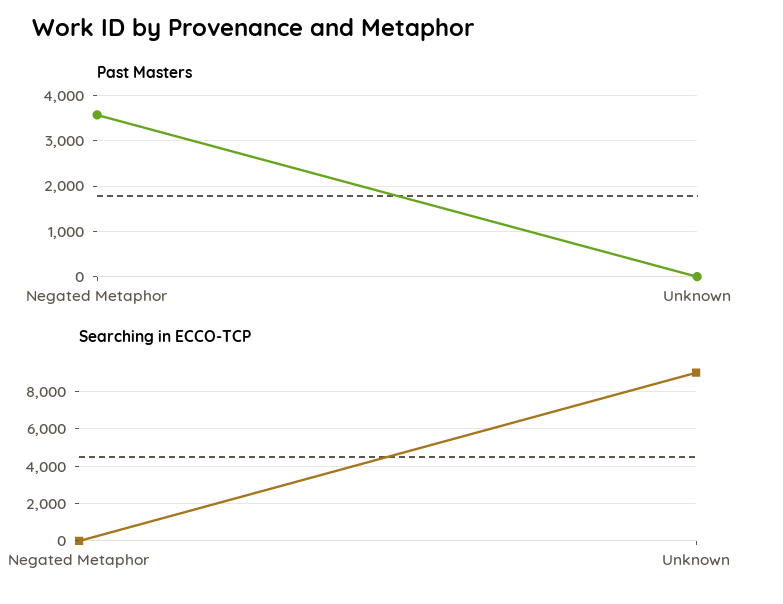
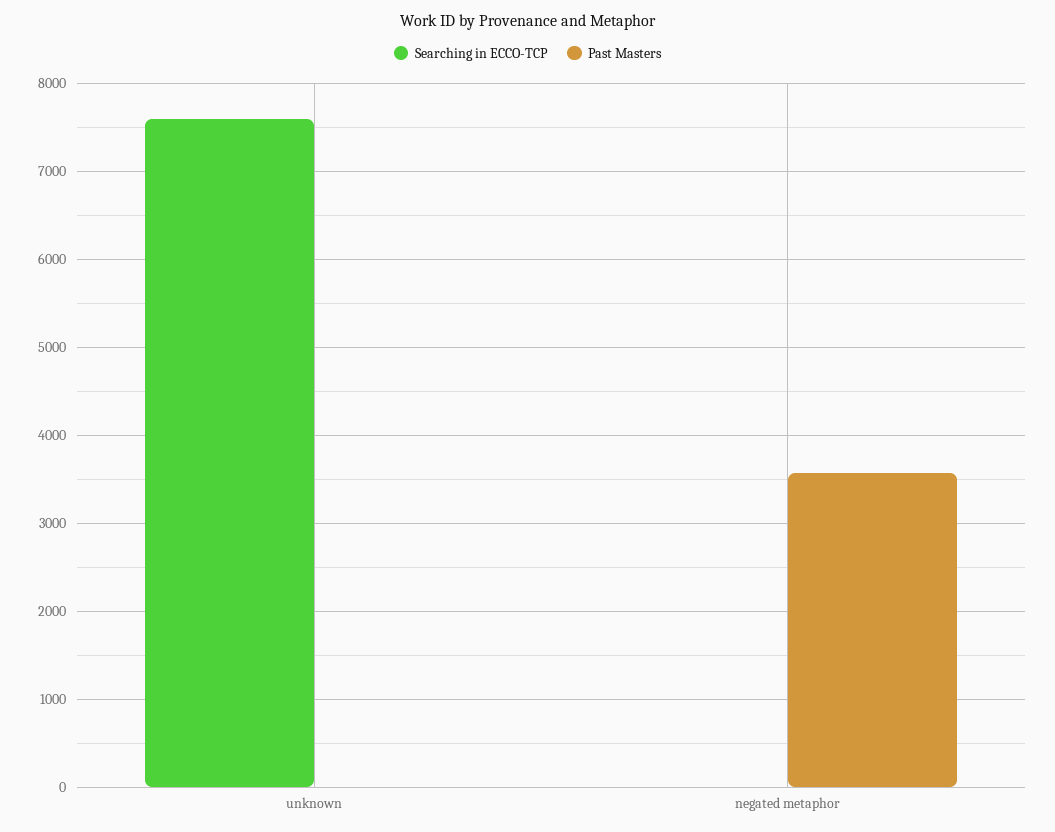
Searching in ECCO-TCP, Unknown: 9000 -> 7600

